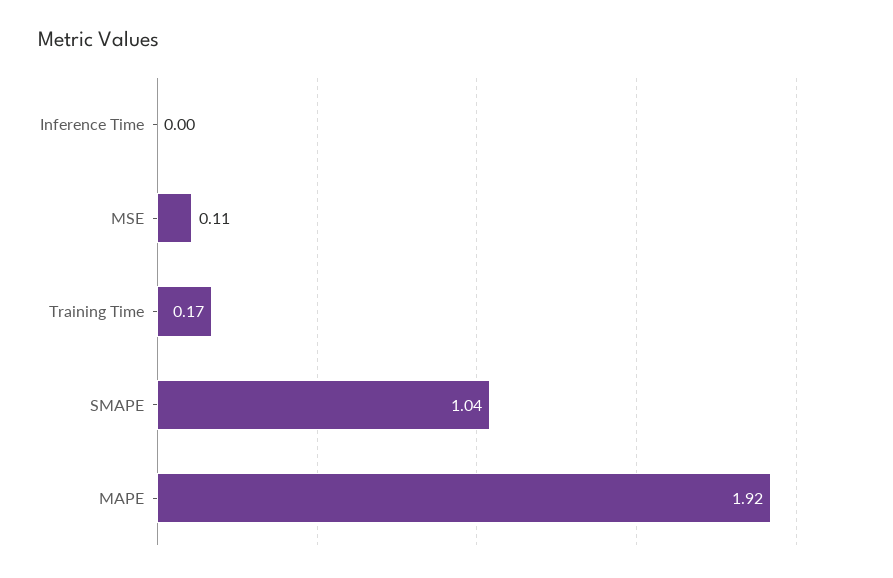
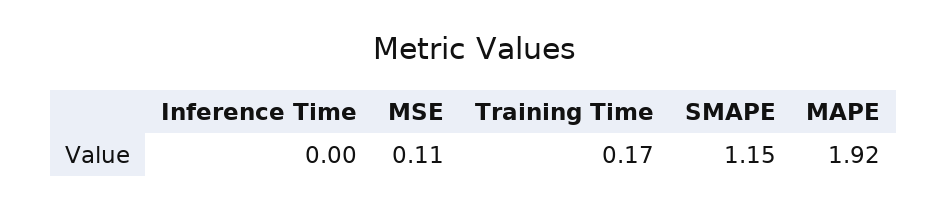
SMAPE: 1.04 -> 1.15

